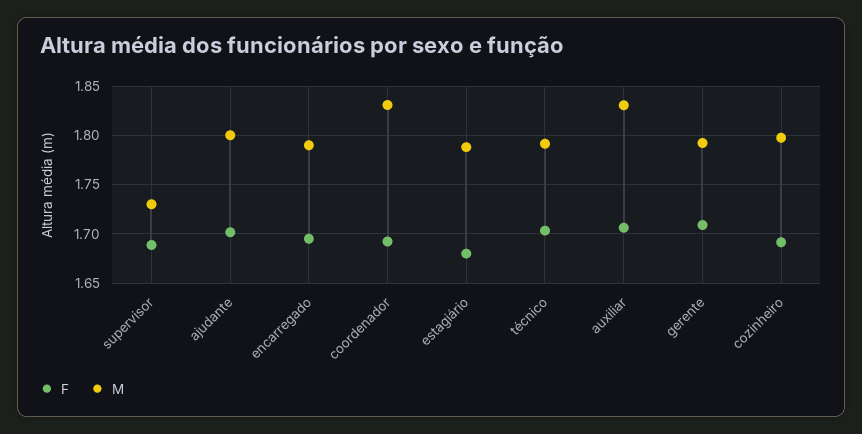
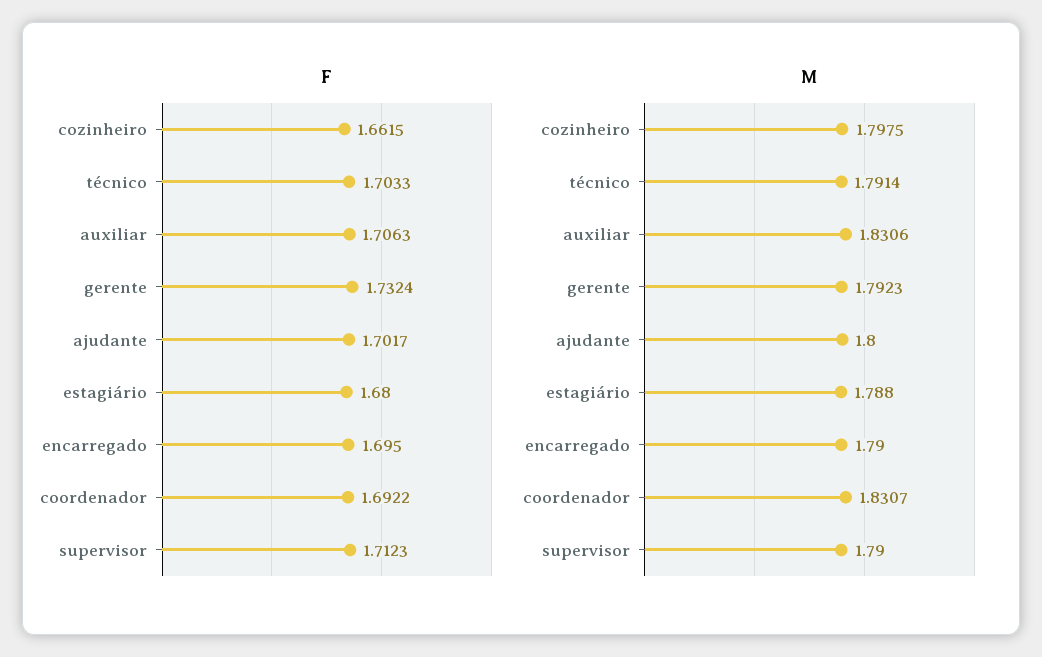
F, supervisor: 1.69 -> 1.7123
M, supervisor: 1.73 -> 1.79
F, gerente: 1.71 -> 1.7324
F, cozinheiro: 1.69 -> 1.6615

